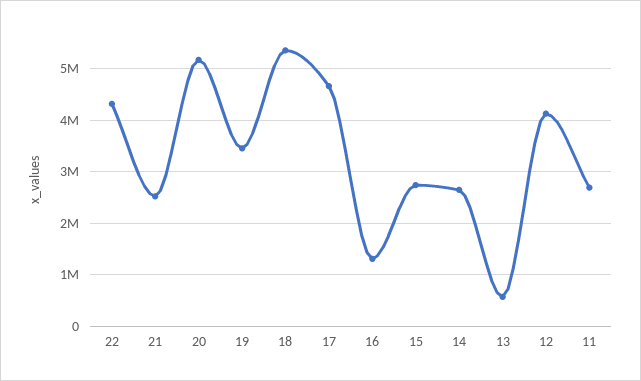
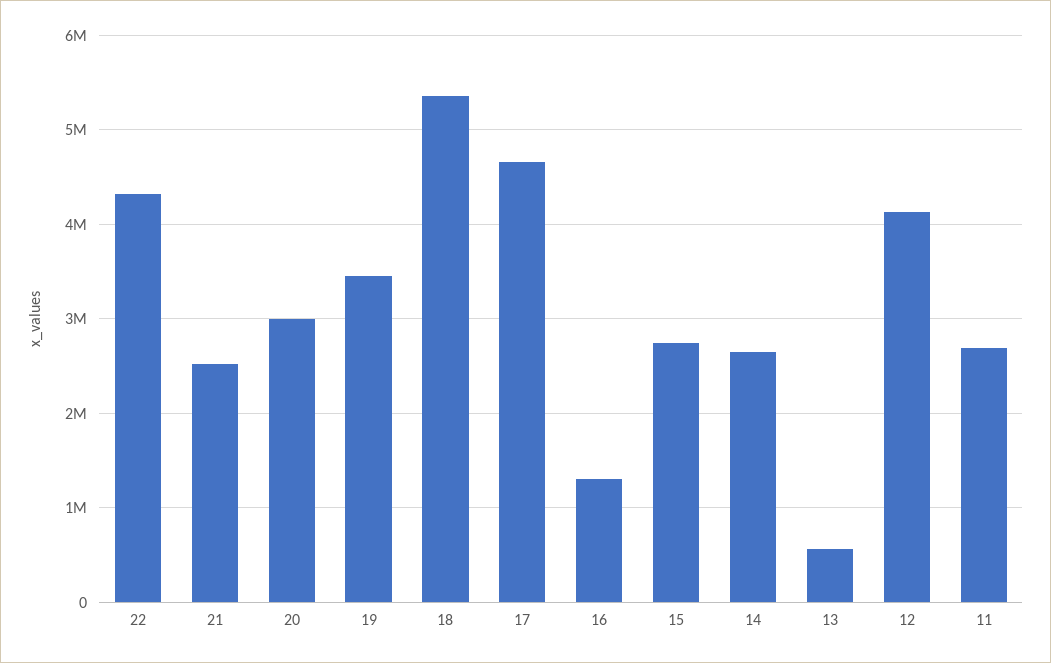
20: 5200000 -> 3000000

